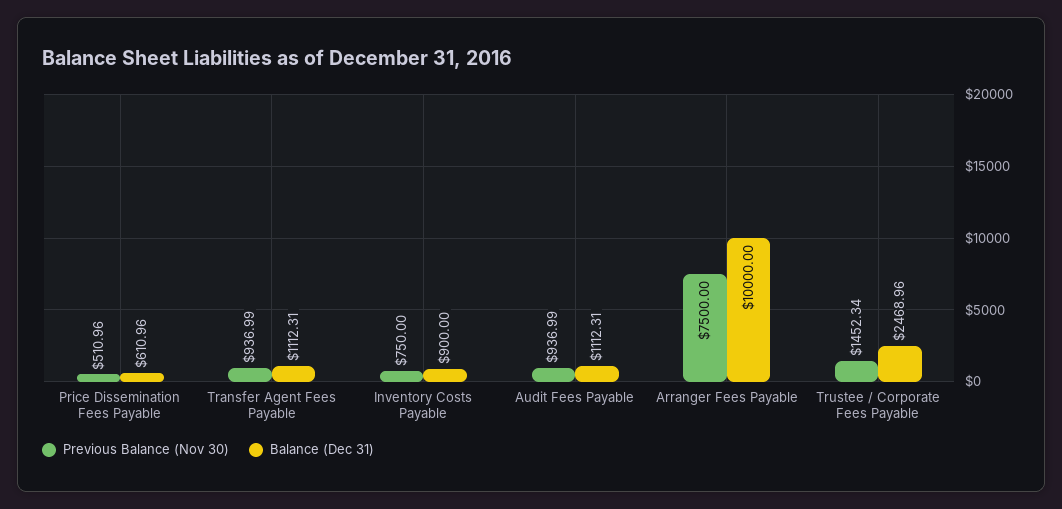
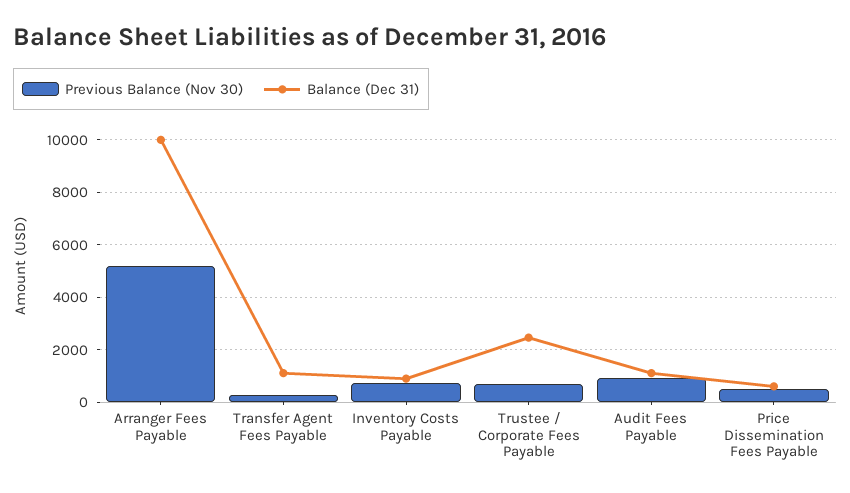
Previous Balance (Nov 30), Transfer Agent Fees Payable: 936.99 -> 250
Previous Balance (Nov 30), Arranger Fees Payable: 7500 -> 5250
Previous Balance (Nov 30), Trustee / Corporate Fees Payable: 1452.34 -> 750

